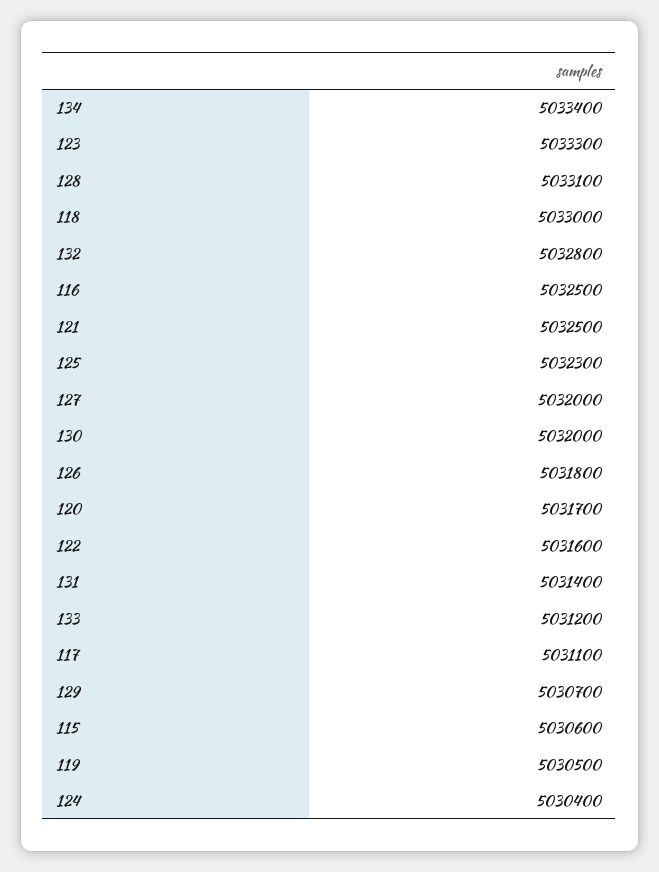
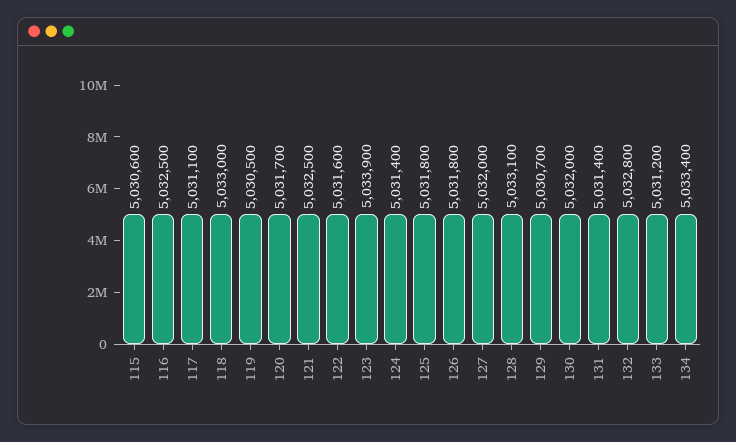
123: 5033300 -> 5033900
125: 5032300 -> 5031800
124: 5030400 -> 5031400

